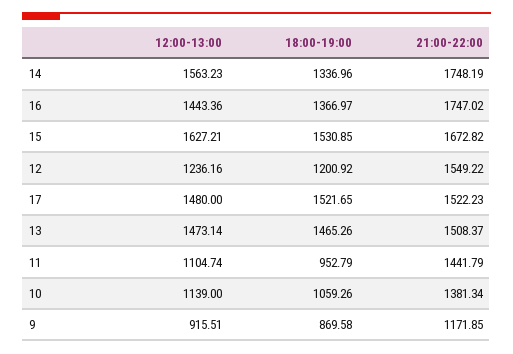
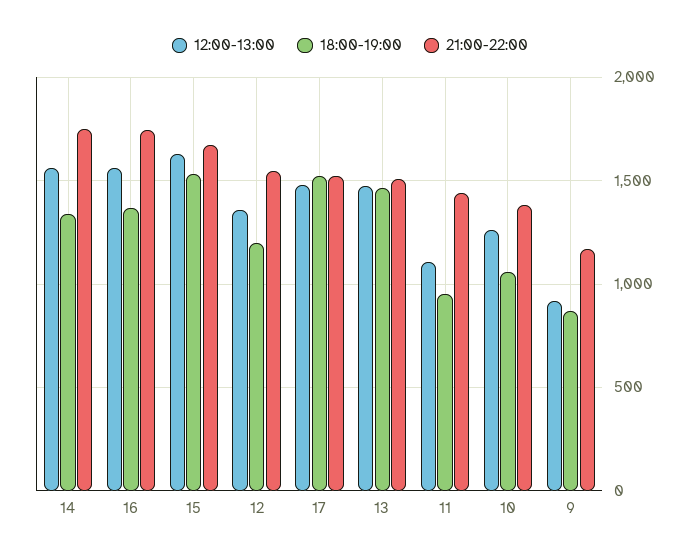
12:00-13:00, 16: 1443.36 -> 1550
12:00-13:00, 12: 1236.16 -> 1350
12:00-13:00, 10: 1139 -> 1250

